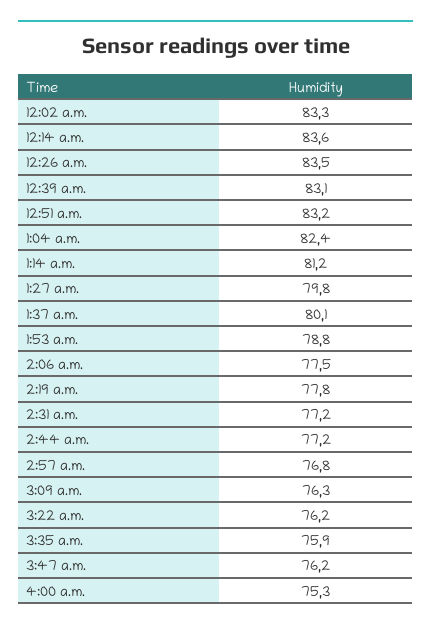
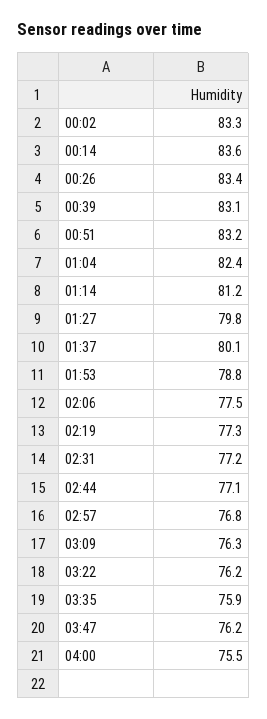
12:26 a.m.: 83.5 -> 83.4
2:19 a.m.: 77.8 -> 77.3
2:44 a.m.: 77.2 -> 77.1
4:00 a.m.: 75.3 -> 75.5

